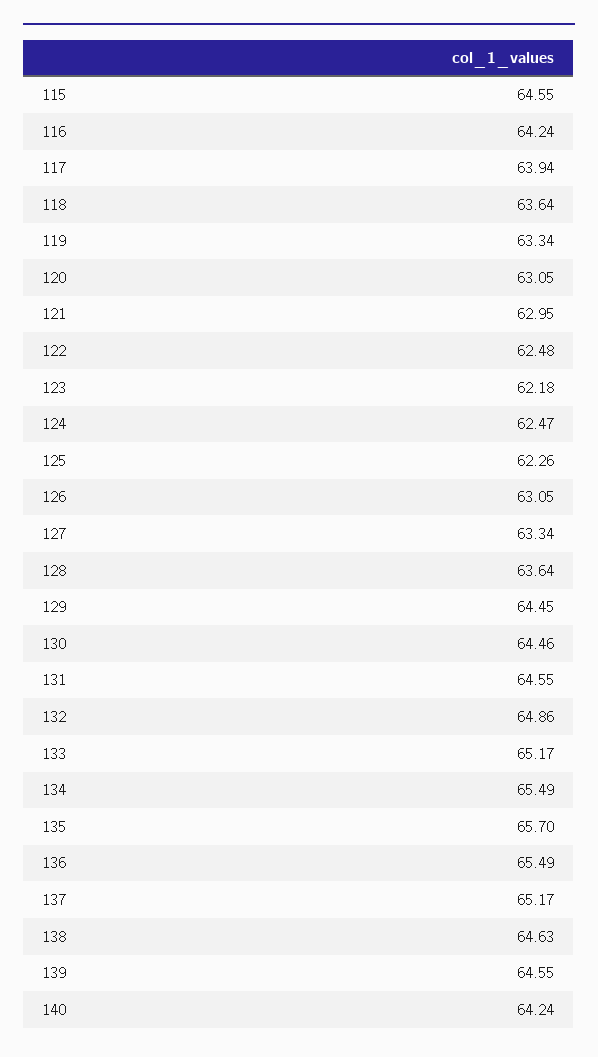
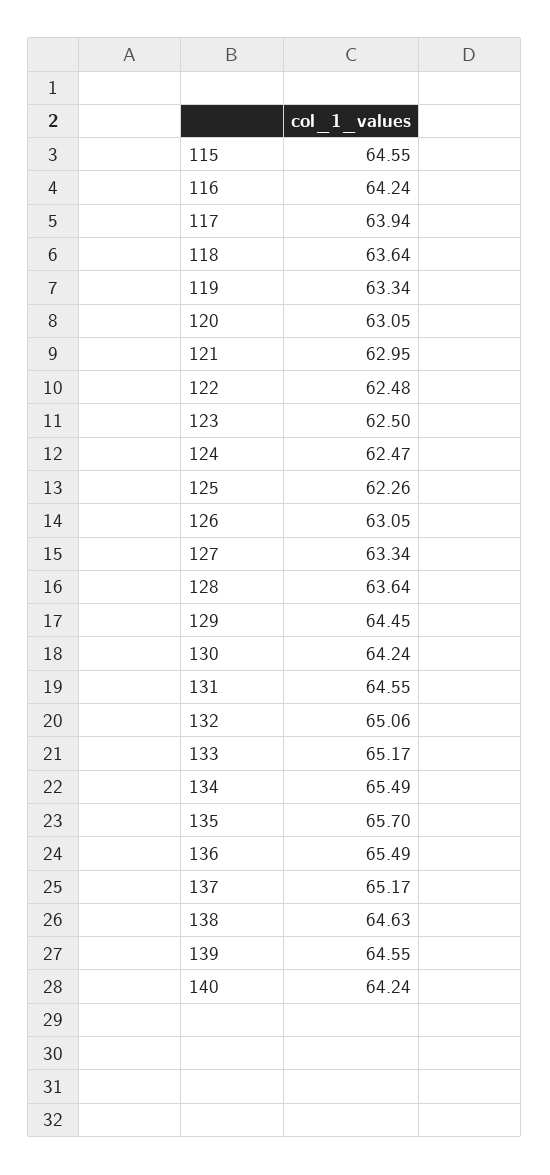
123: 62.18 -> 62.5
130: 64.46 -> 64.24
132: 64.86 -> 65.06

